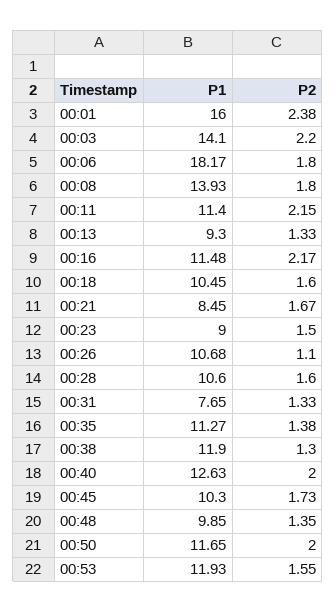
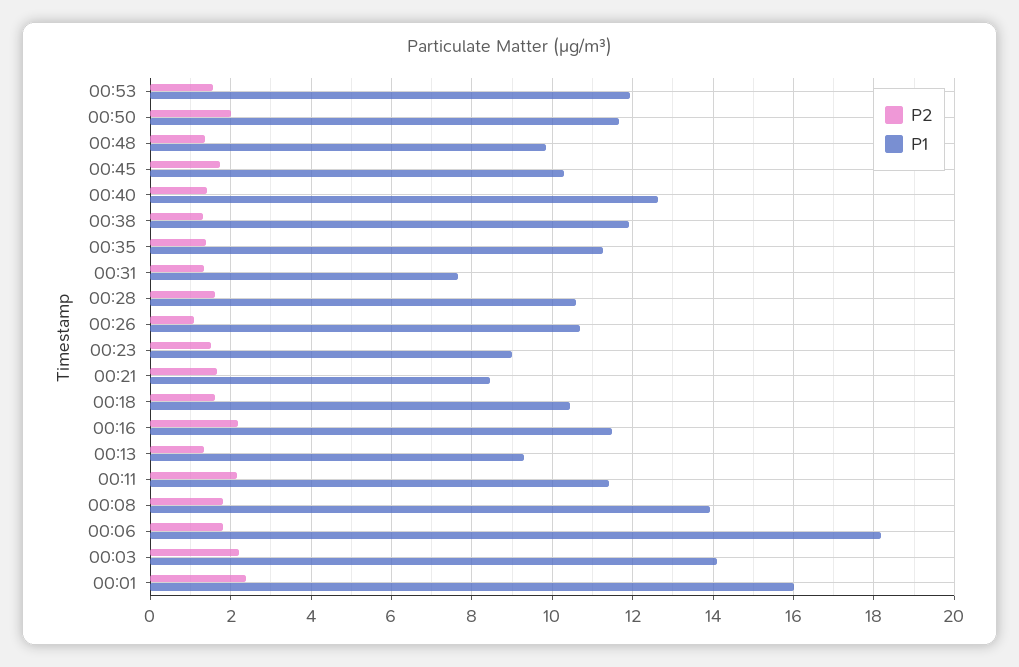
P2, 00:40: 2 -> 1.4

